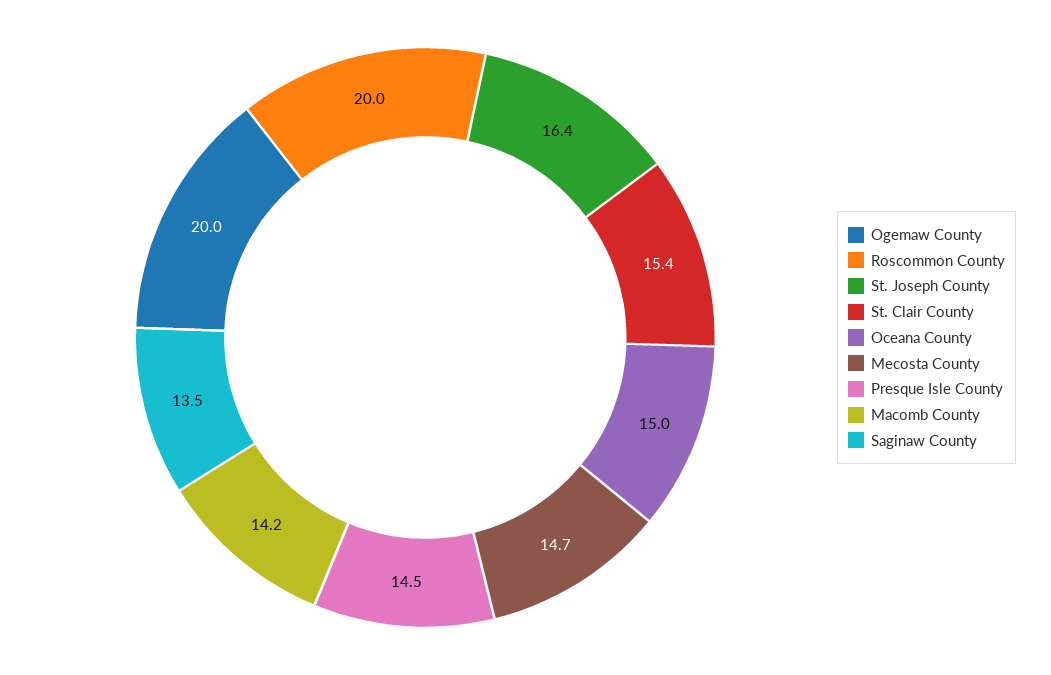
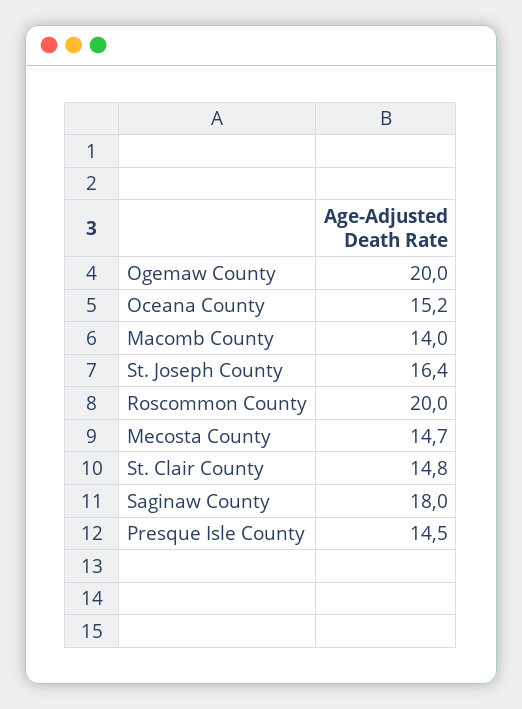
St. Clair County: 15.4 -> 14.8
Oceana County: 15 -> 15.2
Macomb County: 14.2 -> 14
Saginaw County: 13.5 -> 18

